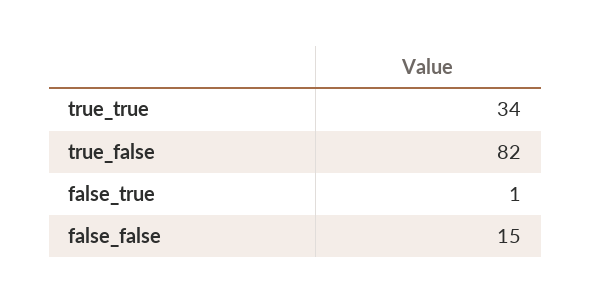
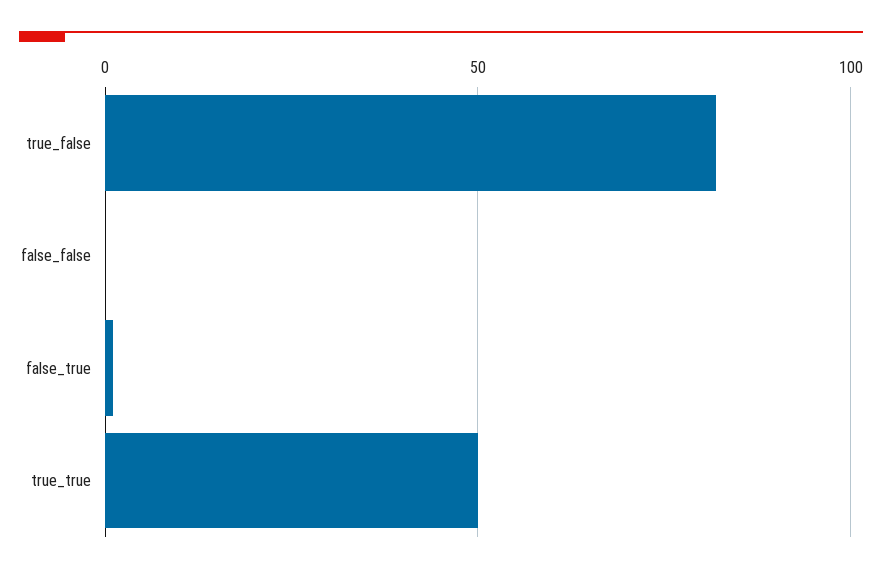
true_true: 34 -> 50
false_false: 15 -> 0

